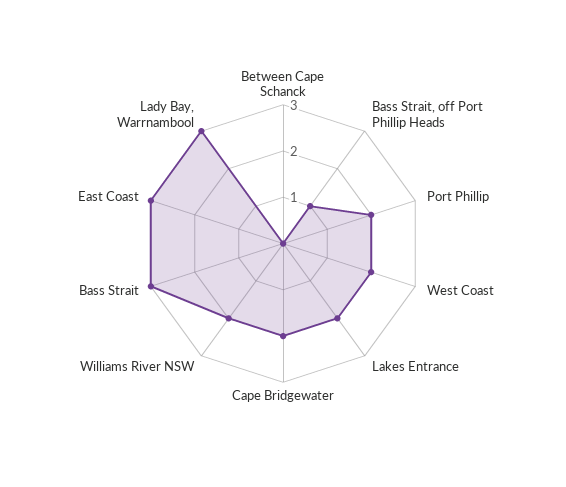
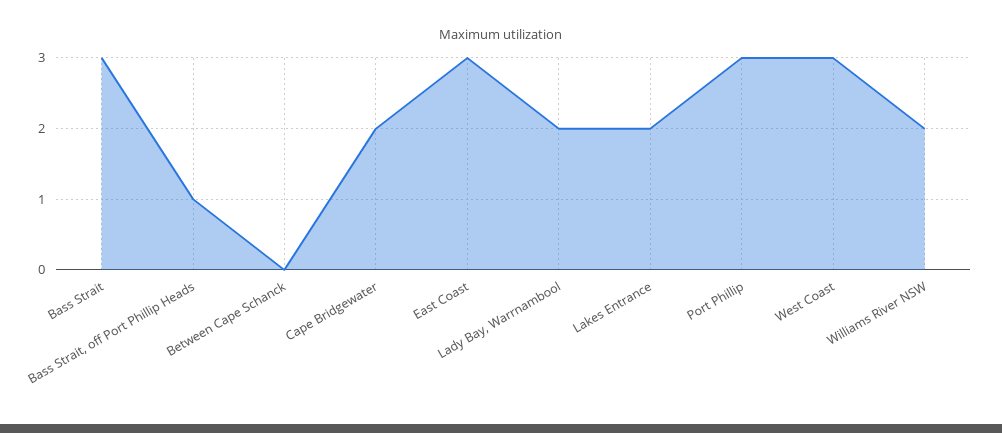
Port Phillip: 2 -> 3
West Coast: 2 -> 3
Lady Bay, Warrnambool: 3 -> 2

